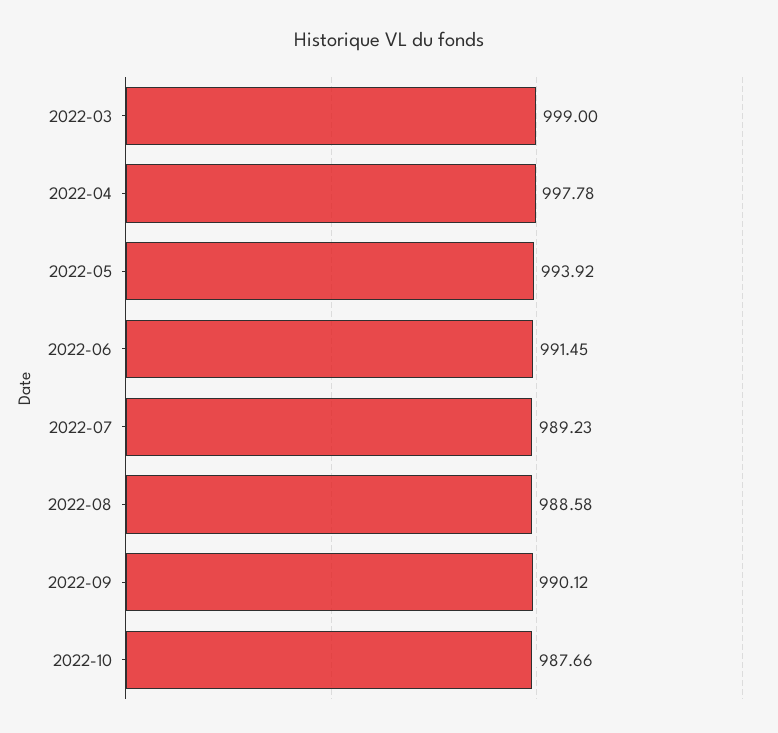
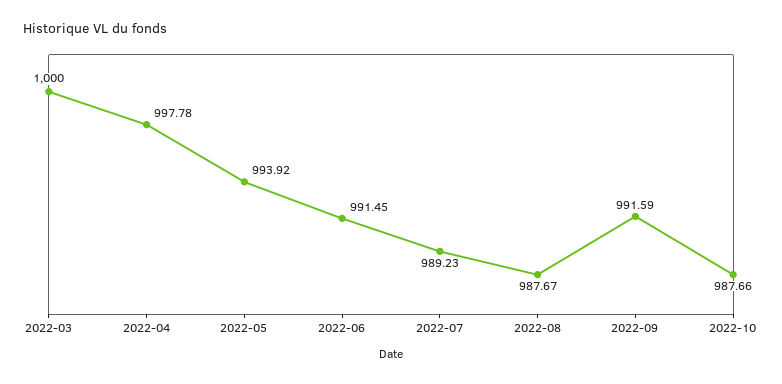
2022-03: 999 -> 1000
2022-08: 988.58 -> 987.67
2022-09: 990.12 -> 991.59

